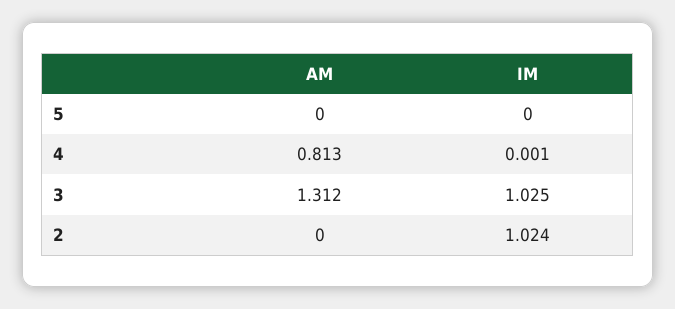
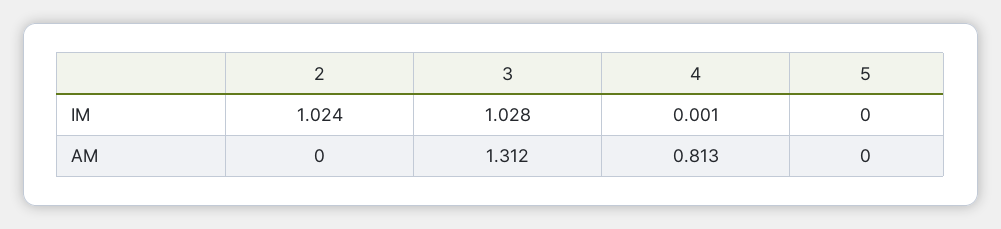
IM, 3: 1.025 -> 1.028

